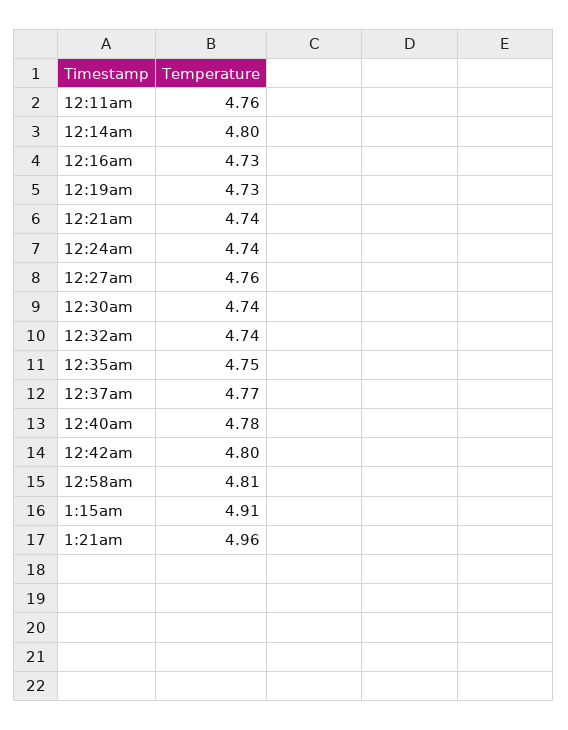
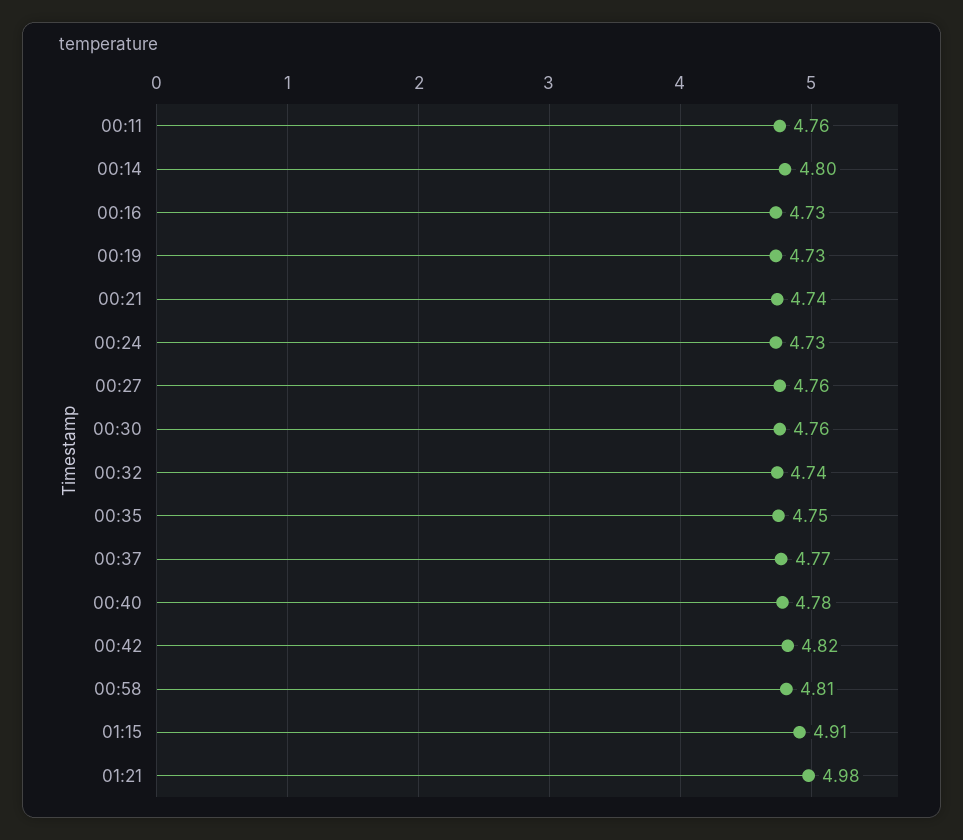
12:24am: 4.74 -> 4.73
12:30am: 4.74 -> 4.76
12:42am: 4.8 -> 4.82
1:21am: 4.96 -> 4.98

